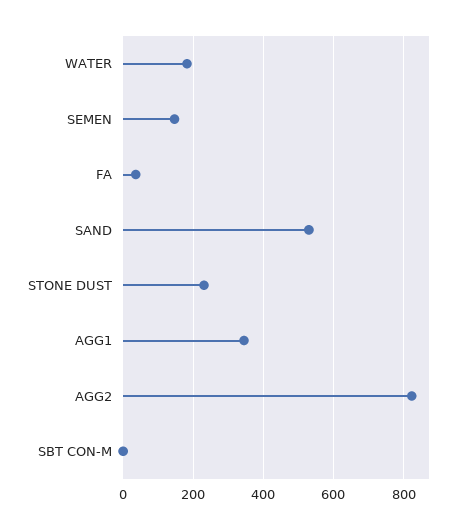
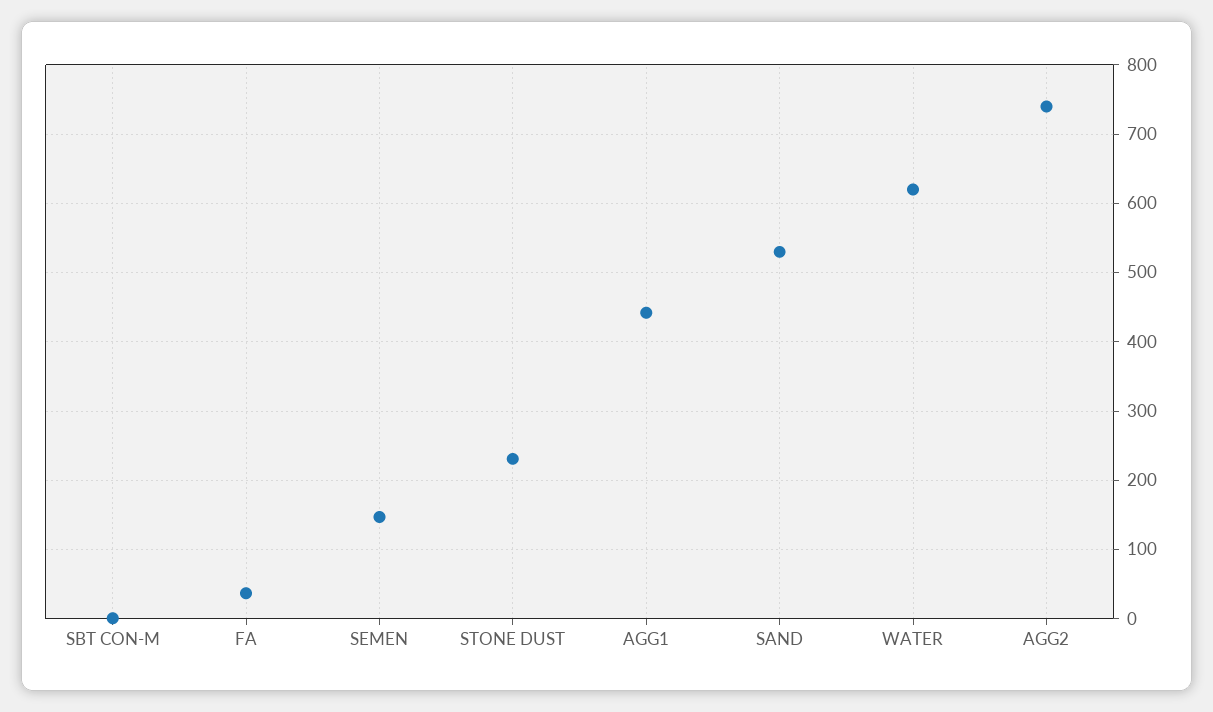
WATER: 180 -> 620
AGG1: 340 -> 440
AGG2: 820 -> 740

